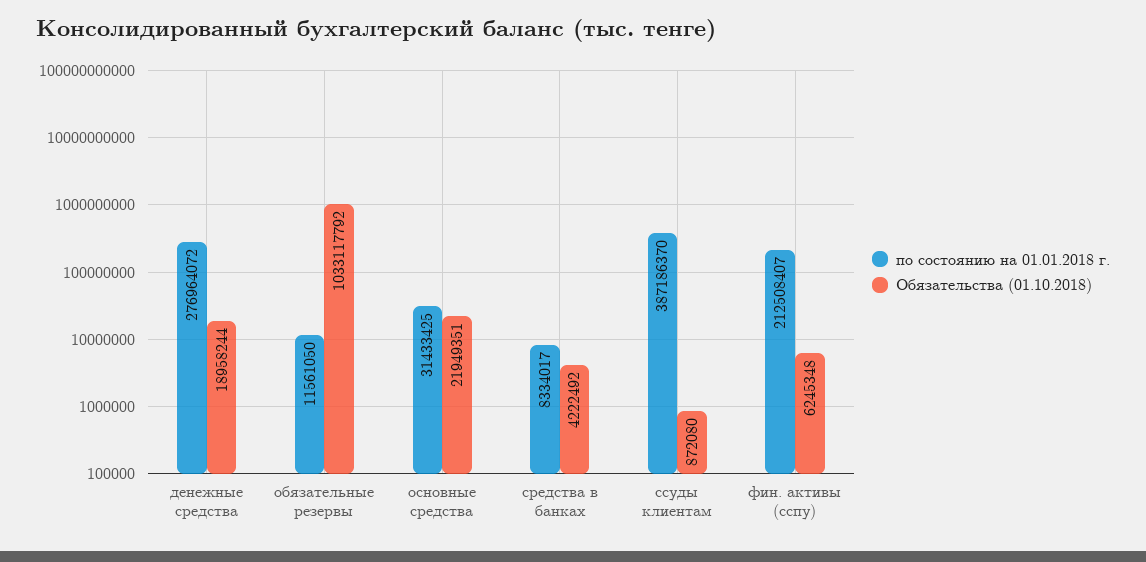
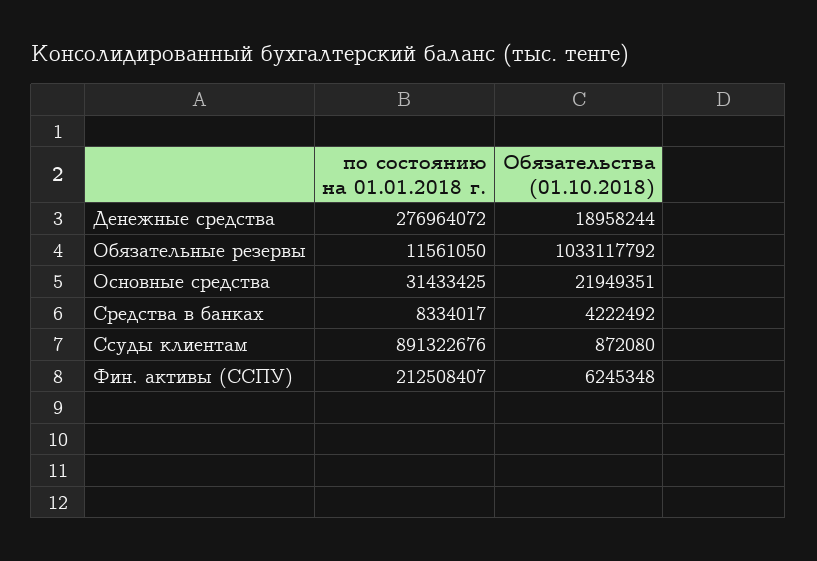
по состоянию на 01.01.2018 г., ссуды клиентам: 387186370 -> 891322676

